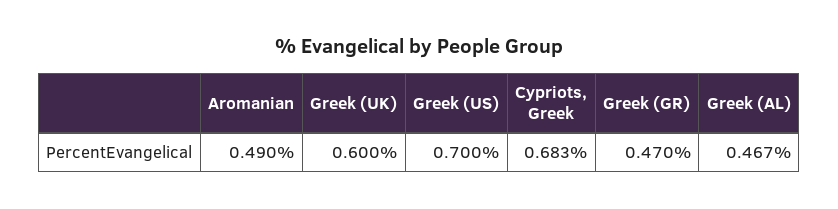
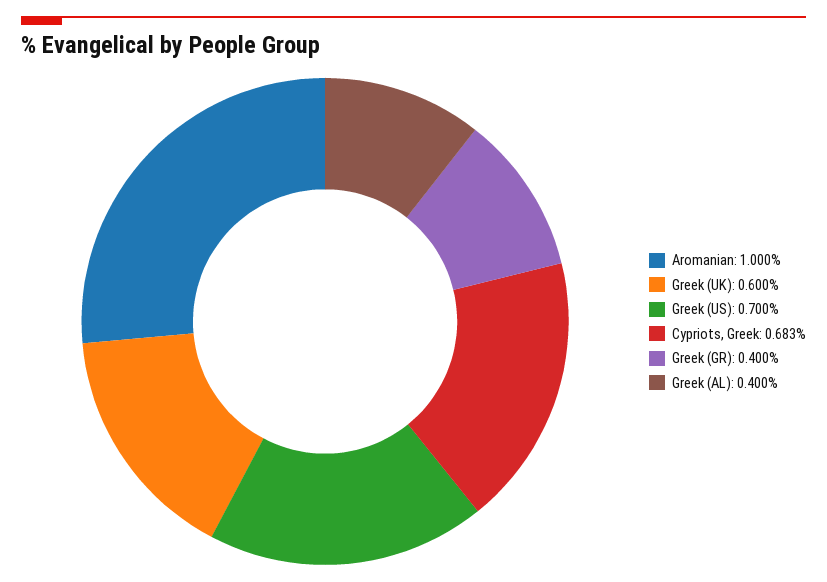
Aromanian: 0.49 -> 1
Greek (GR): 0.47 -> 0.4
Greek (AL): 0.467 -> 0.4

